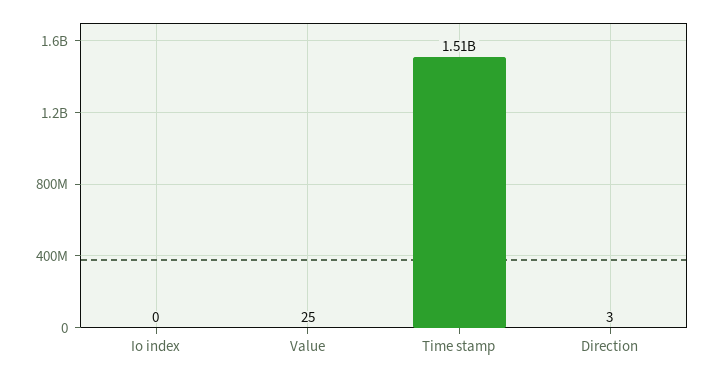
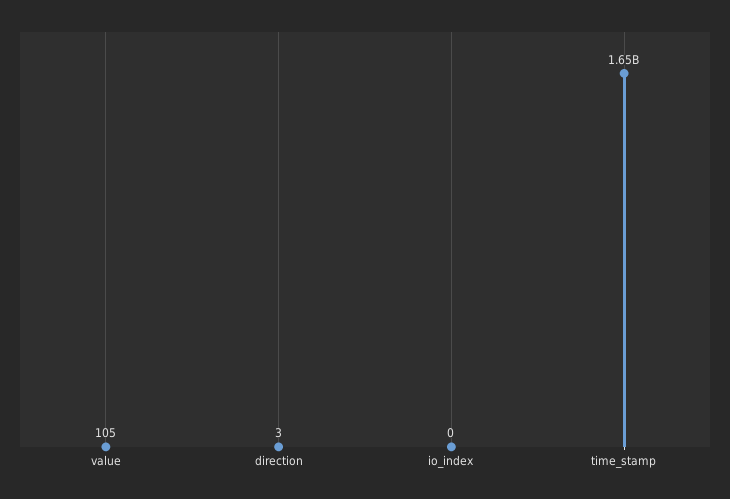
Value: 25 -> 105
Time stamp: 1510000000 -> 1650000000

